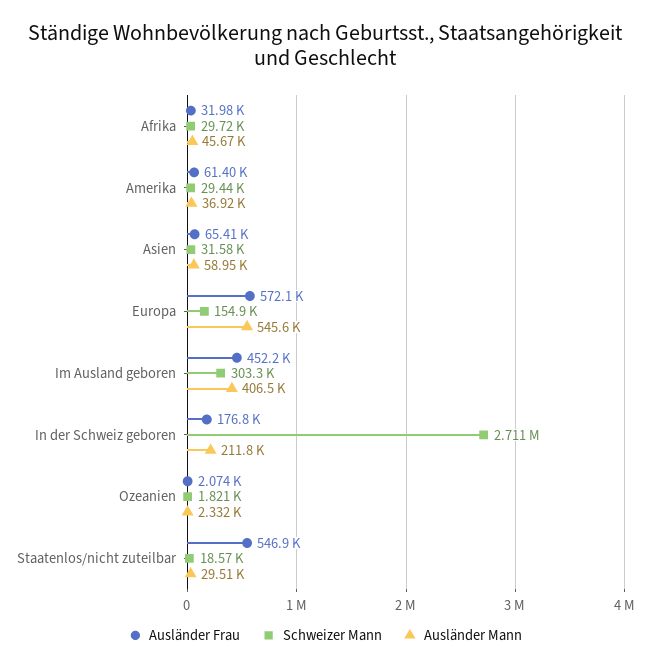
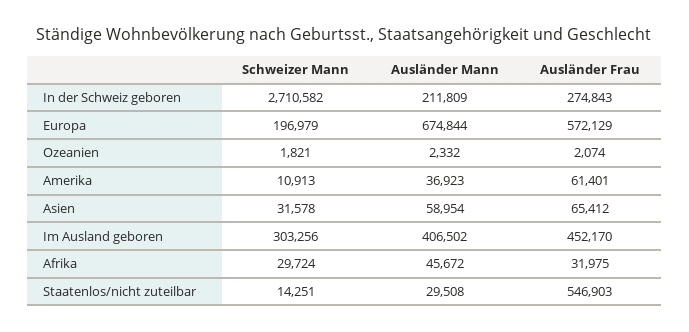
Schweizer Mann, Amerika: 29440 -> 10913
Schweizer Mann, Europa: 154900 -> 196979
Ausländer Mann, Europa: 545600 -> 674844
Ausländer Frau, In der Schweiz geboren: 176800 -> 274843
Schweizer Mann, Staatenlos/nicht zuteilbar: 18570 -> 14251

